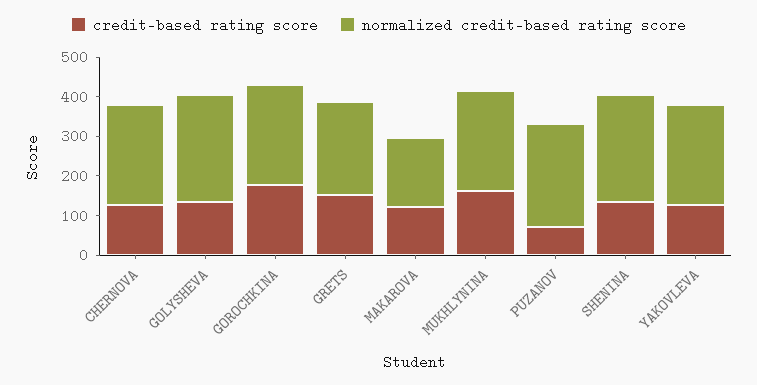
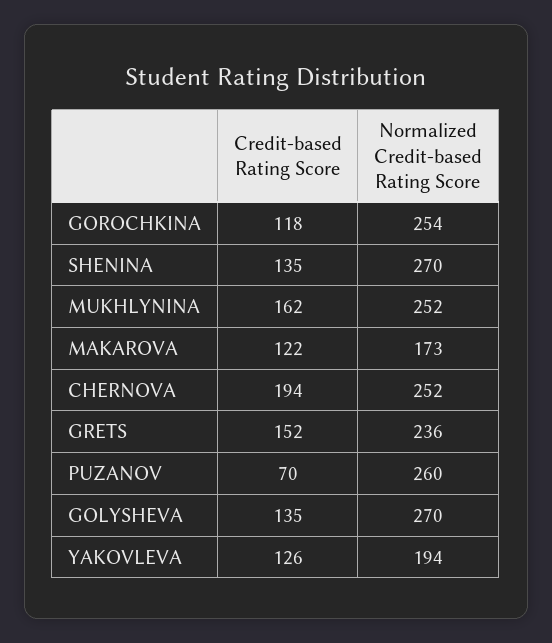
credit-based rating score, CHERNOVA: 125 -> 194
credit-based rating score, GOROCHKINA: 175 -> 118
normalized credit-based rating score, YAKOVLEVA: 250 -> 194

